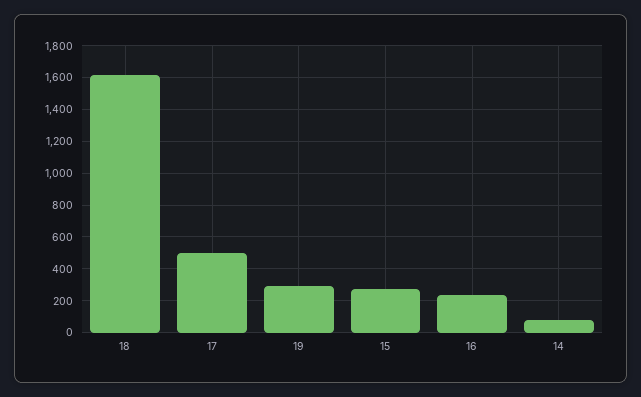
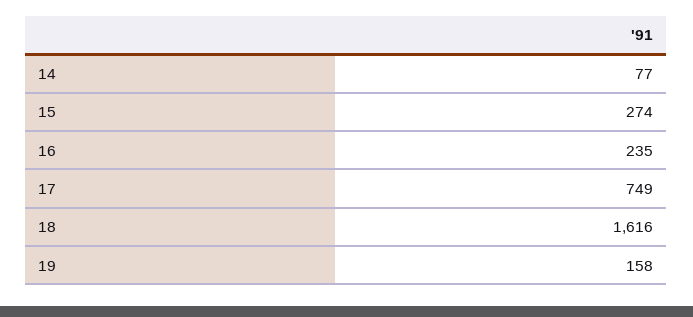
17: 500 -> 749
19: 300 -> 158

